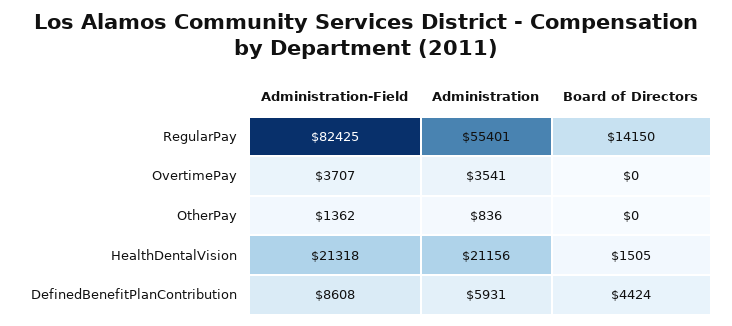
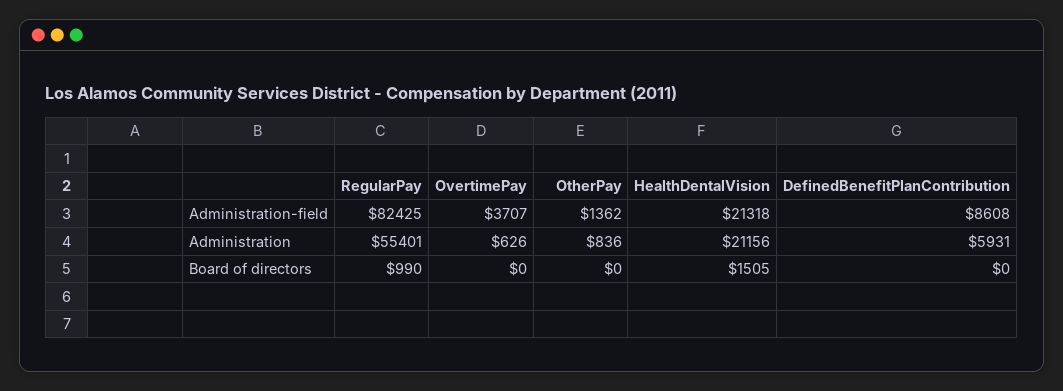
Board of Directors, RegularPay: 14150 -> 990
Administration, OvertimePay: 3541 -> 626
Board of Directors, DefinedBenefitPlanContribution: 4424 -> 0

